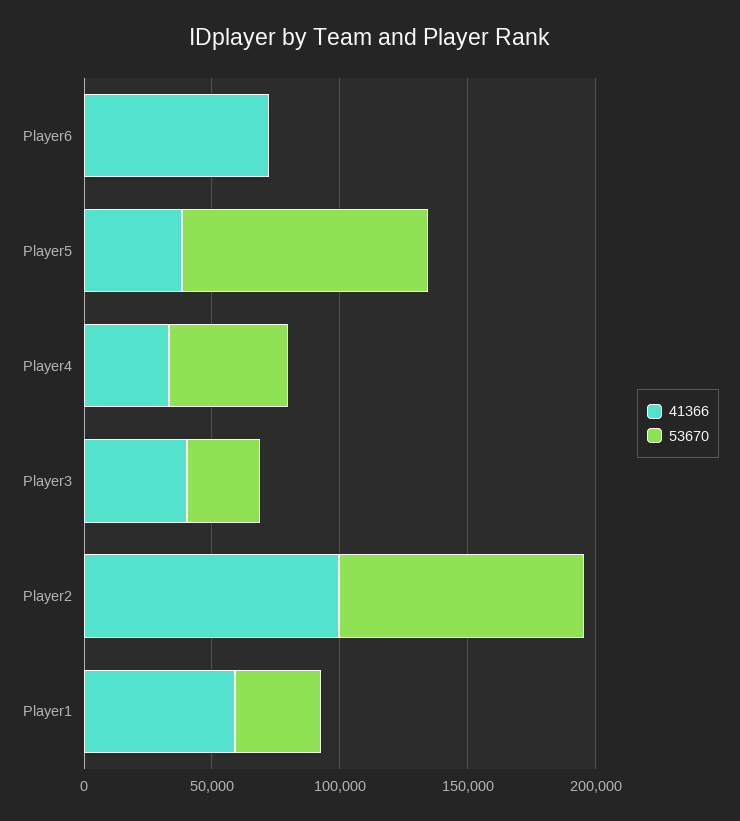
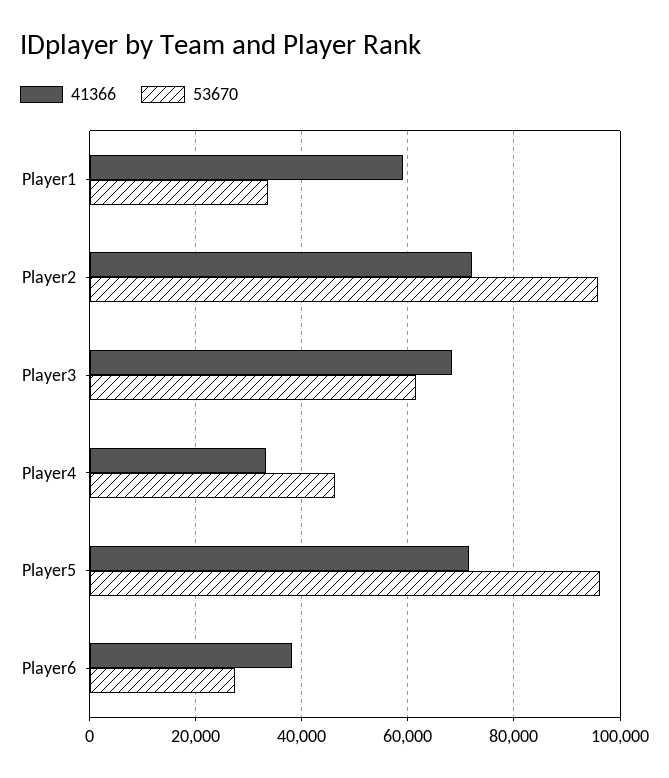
41366, Player6: 70000 -> 38000
53670, Player6: 0 -> 28000
41366, Player5: 40000 -> 72000
41366, Player3: 40000 -> 68000
53670, Player3: 30000 -> 62000
41366, Player2: 100000 -> 72000

